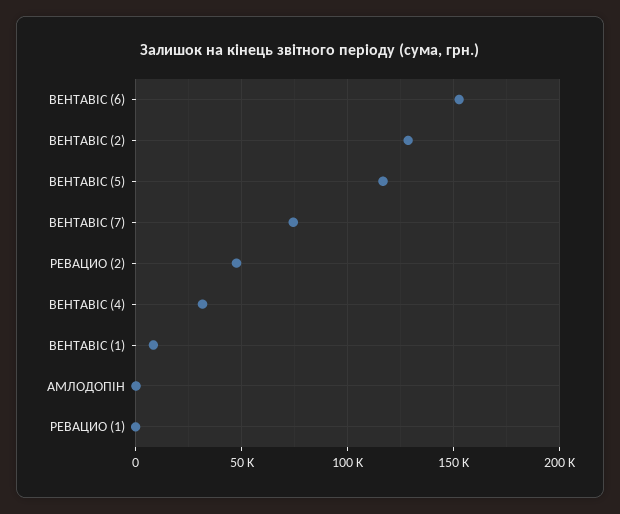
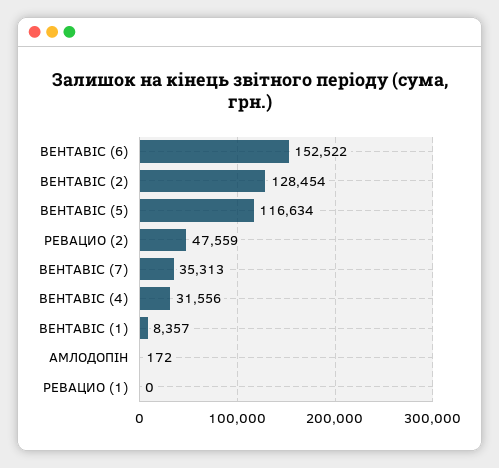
ВЕНТАВІС (7): 75000 -> 35313

